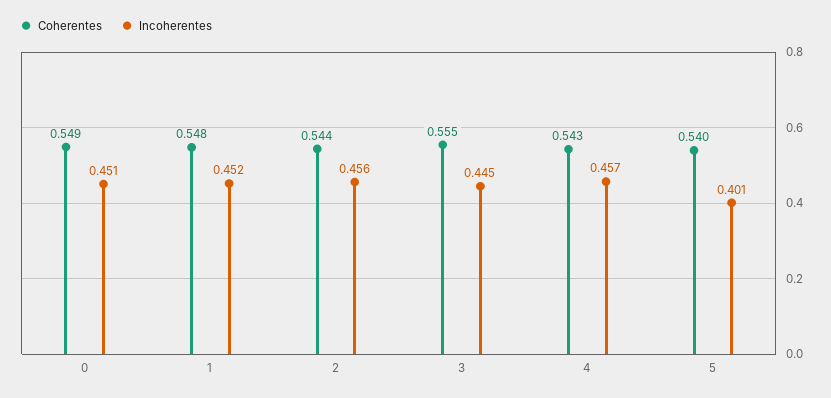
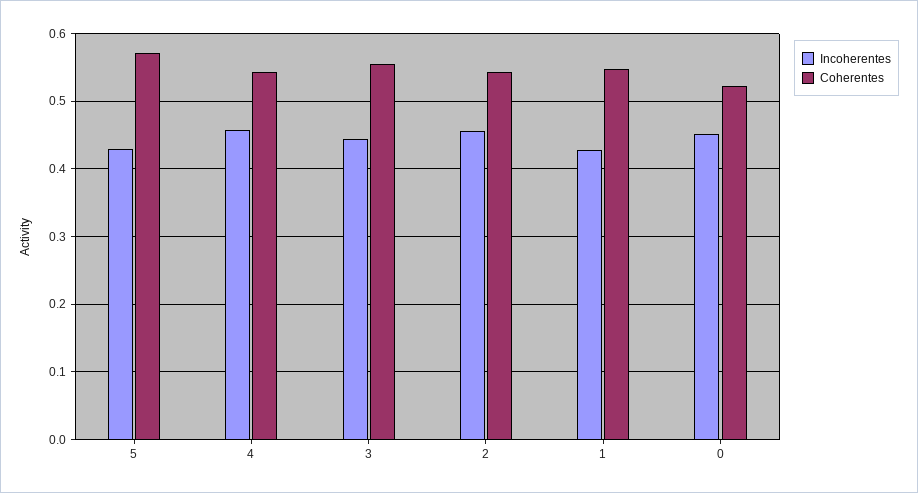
Coherentes, 0: 0.549 -> 0.52
Incoherentes, 1: 0.452 -> 0.43
Coherentes, 5: 0.54 -> 0.57
Incoherentes, 5: 0.401 -> 0.43

